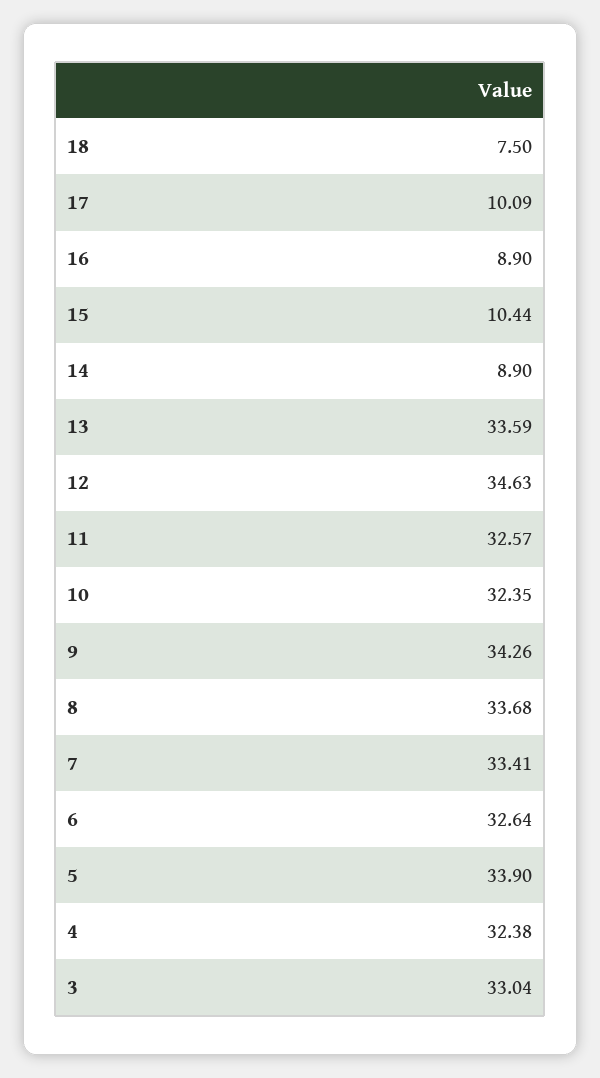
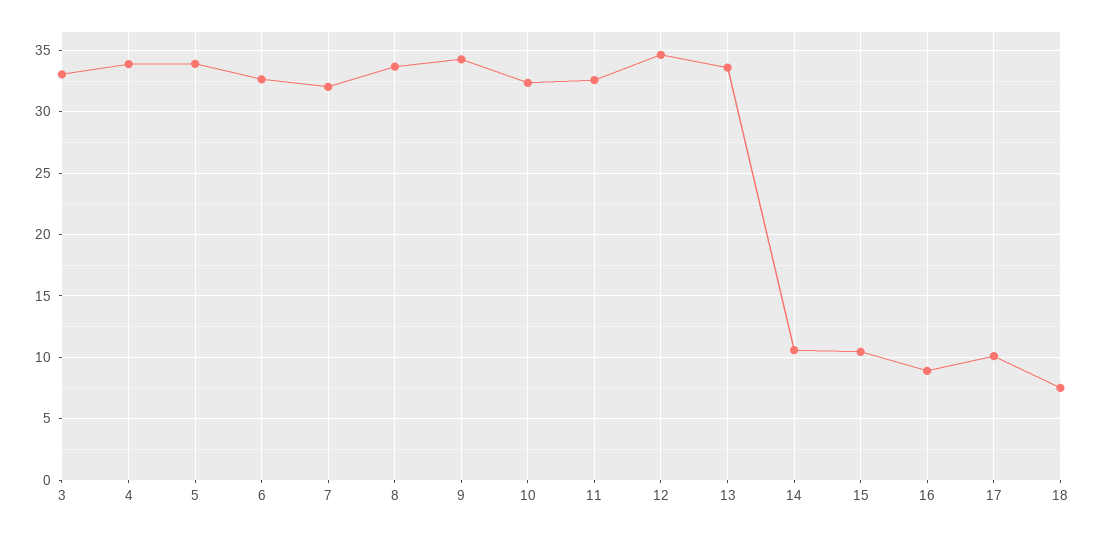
14: 8.9 -> 10.5
7: 33.41 -> 32
4: 32.38 -> 34

